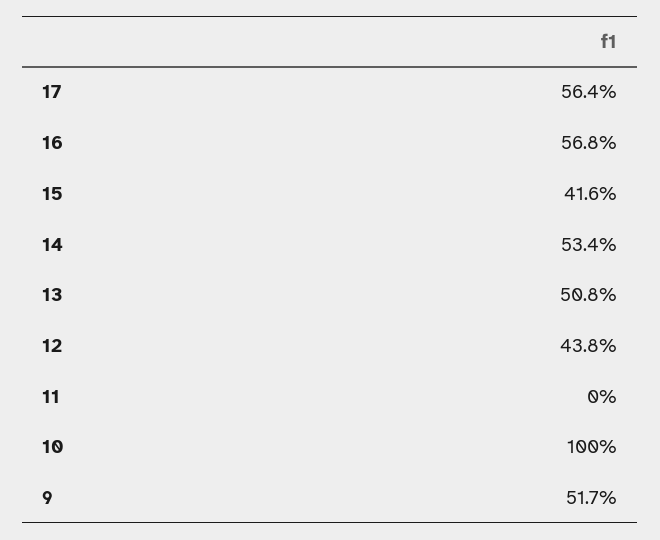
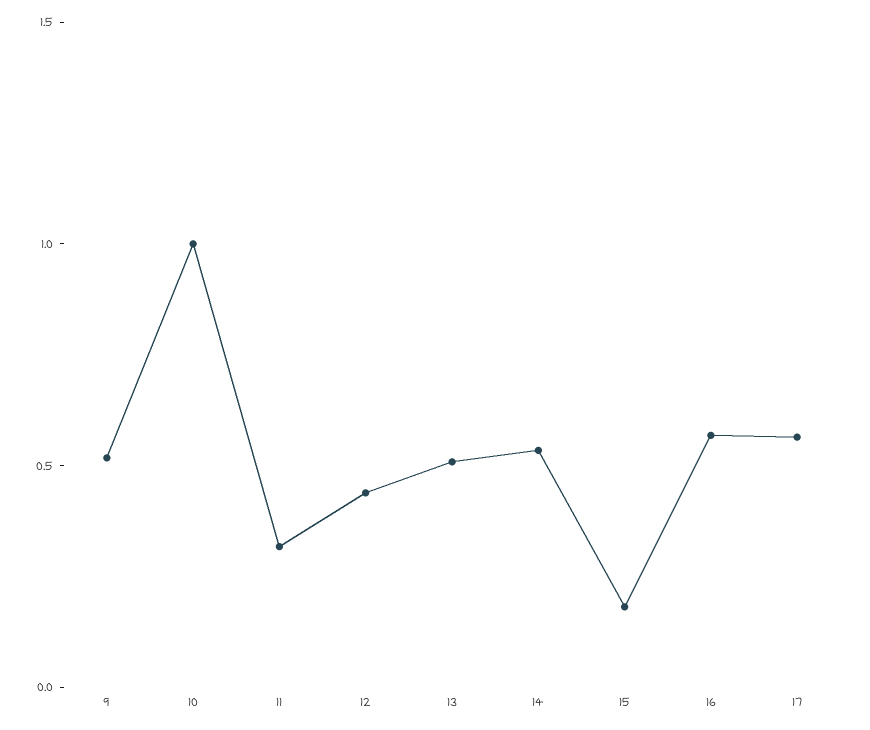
15: 0.416 -> 0.2
11: 0 -> 0.3

